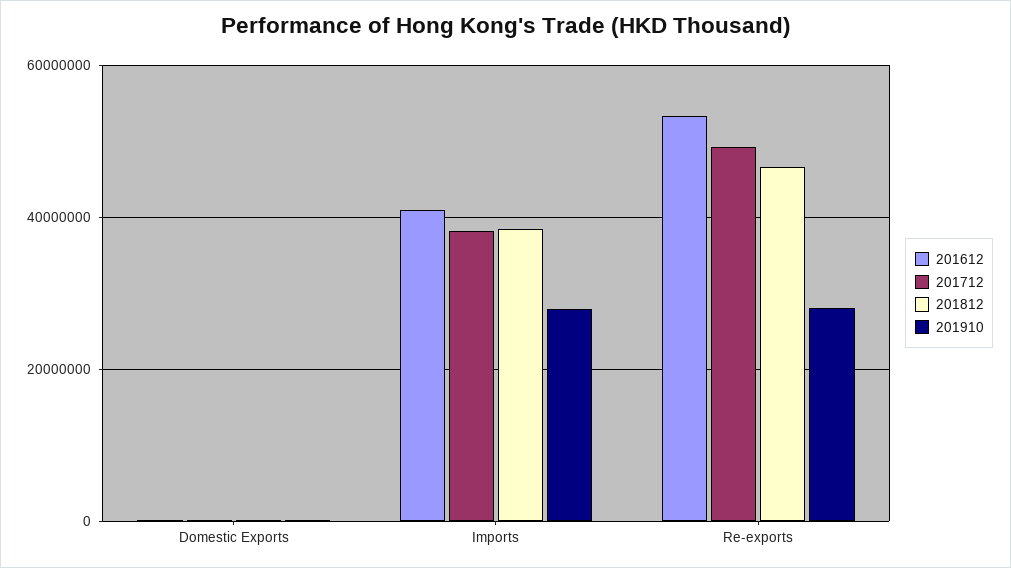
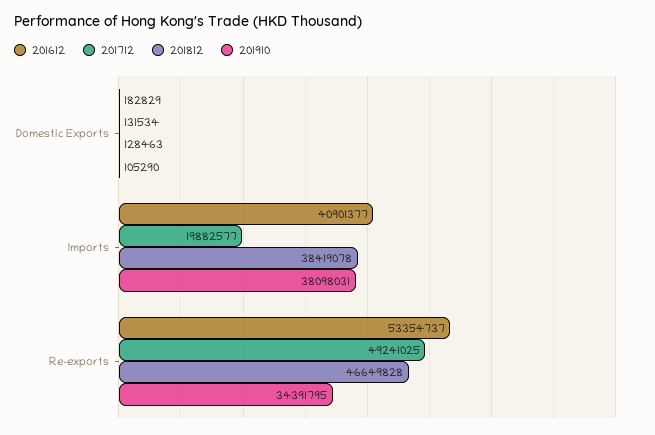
201712, Imports: 38000000 -> 19882577
201910, Imports: 28000000 -> 38098031
201910, Re-exports: 28000000 -> 34391795

